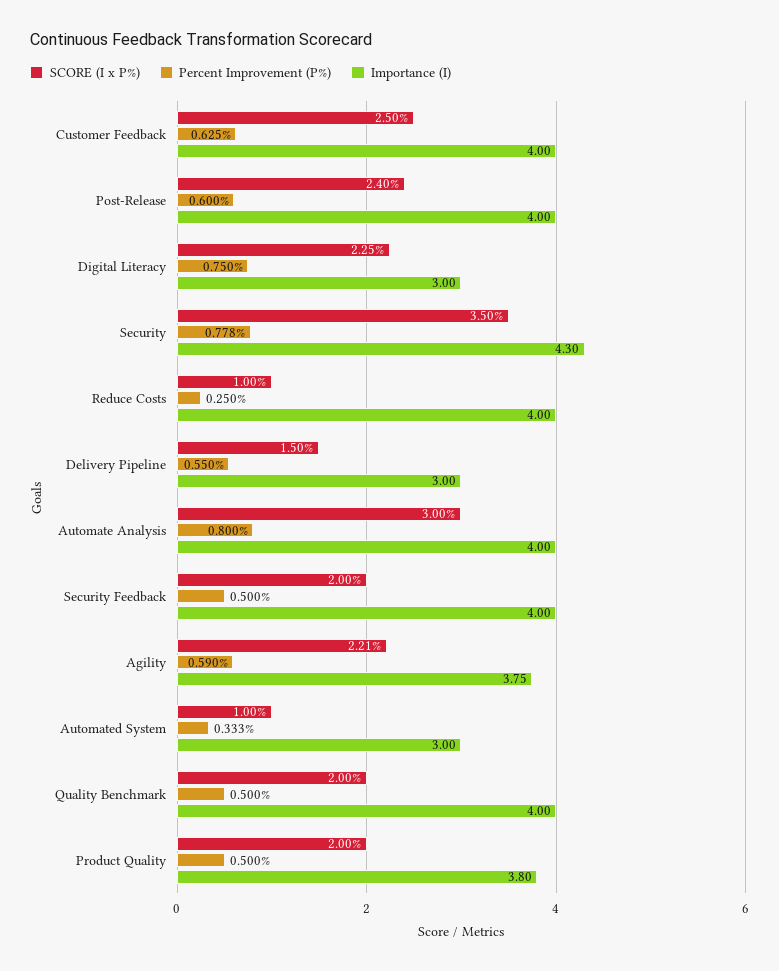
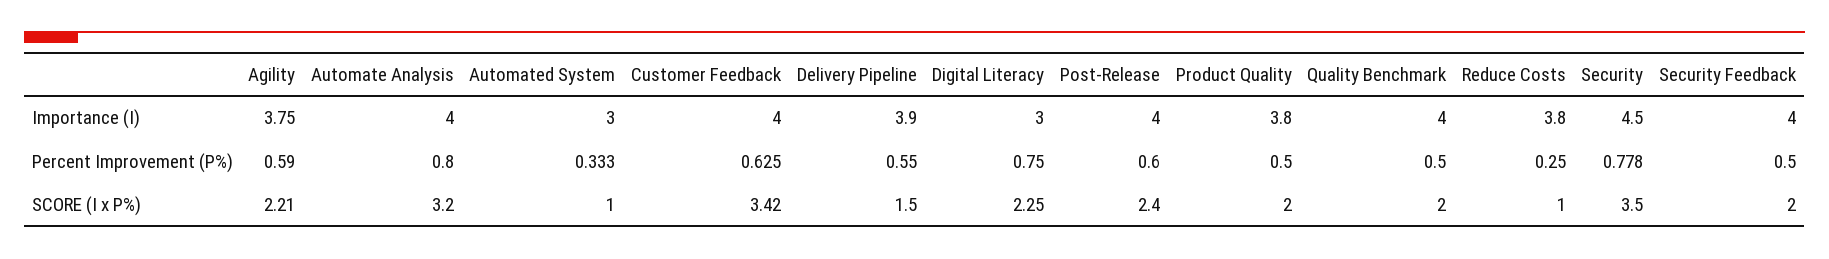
SCORE (I x P%), Customer Feedback: 2.5 -> 3.42
Importance (I), Security: 4.3 -> 4.5
Importance (I), Reduce Costs: 4 -> 3.8
Importance (I), Delivery Pipeline: 3 -> 3.9
SCORE (I x P%), Automate Analysis: 3 -> 3.2

